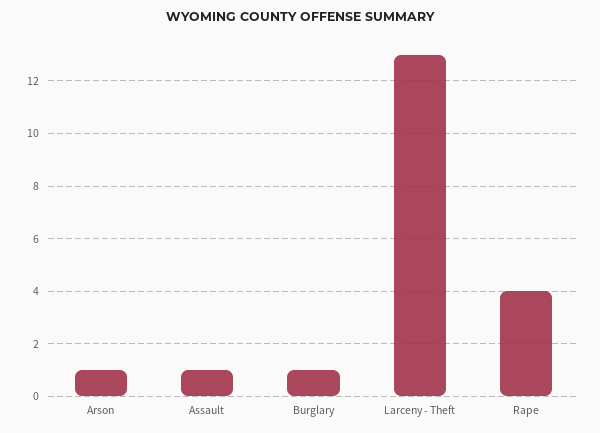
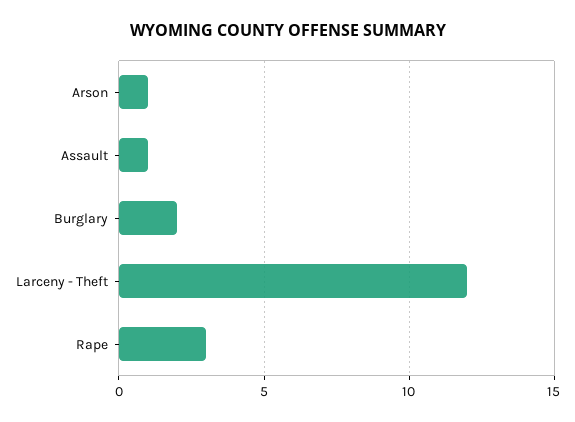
Burglary: 1 -> 2
Larceny - Theft: 13 -> 12
Rape: 4 -> 3

